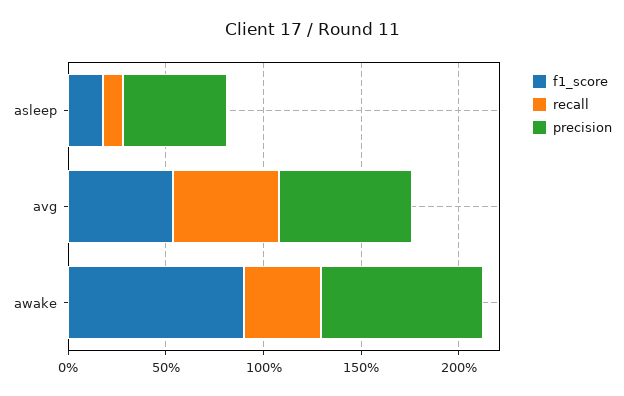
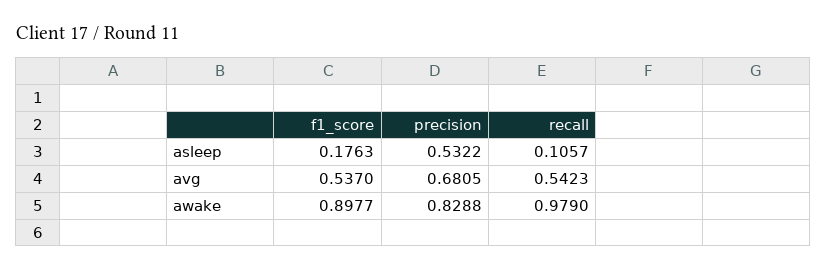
recall, awake: 0.4 -> 0.979

